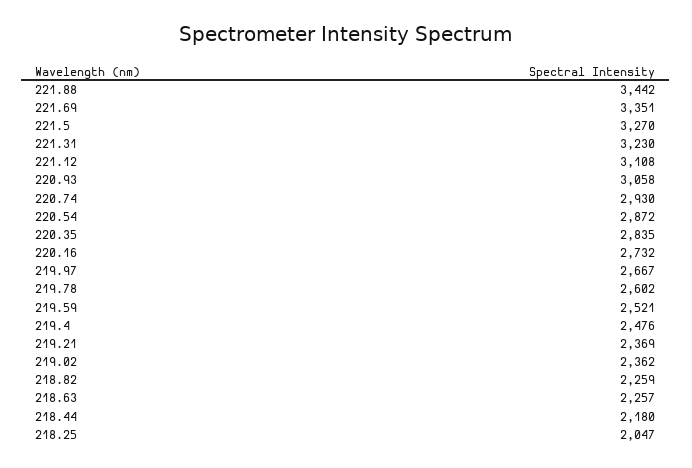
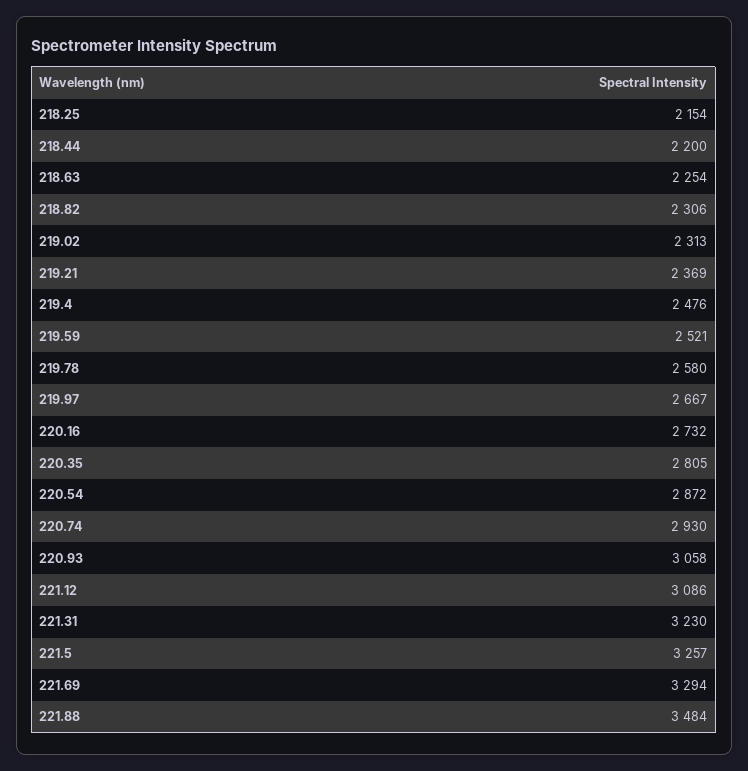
221.88: 3442 -> 3484
221.69: 3351 -> 3294
221.5: 3270 -> 3257
221.12: 3108 -> 3086
220.35: 2835 -> 2805
219.78: 2602 -> 2580
219.02: 2362 -> 2313
218.82: 2259 -> 2306
218.63: 2257 -> 2254
218.44: 2180 -> 2200
218.25: 2047 -> 2154

